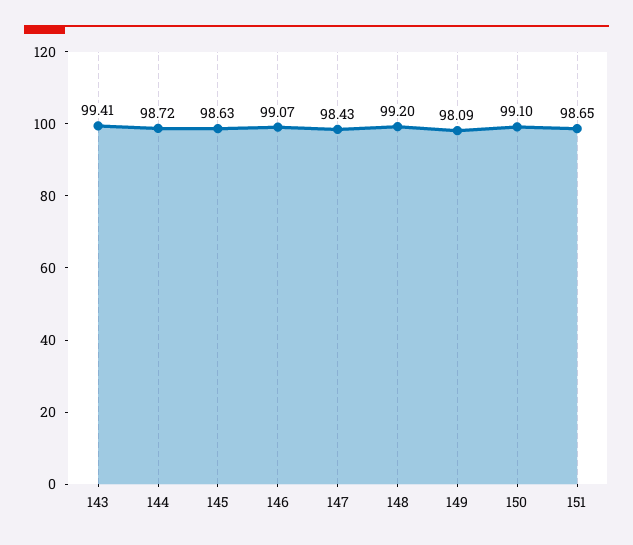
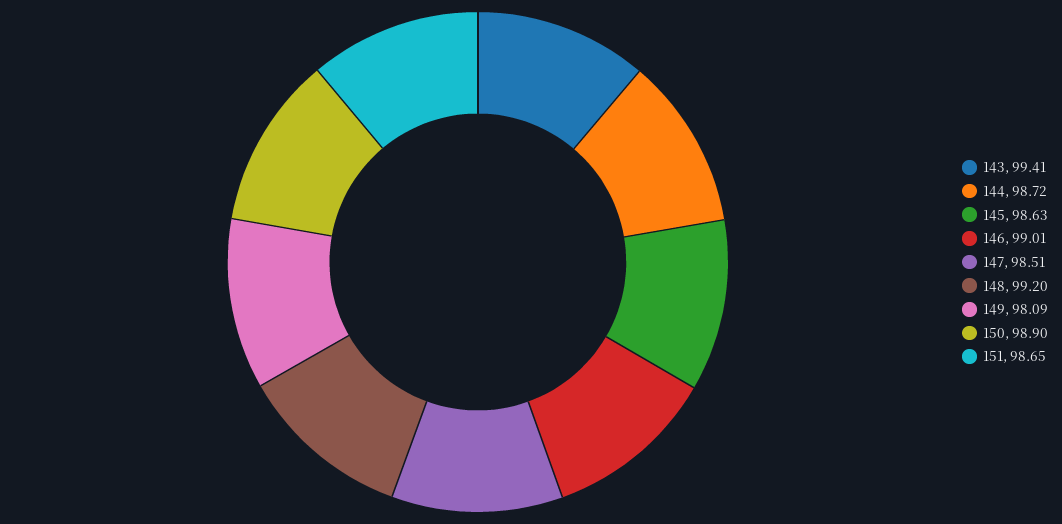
146: 99.07 -> 99.01
147: 98.43 -> 98.51
150: 99.1 -> 98.9

